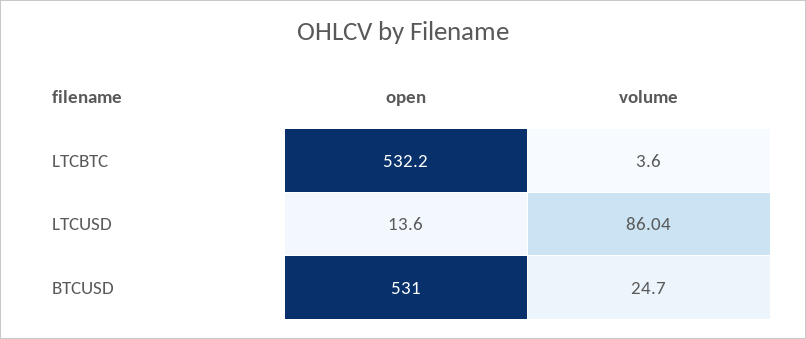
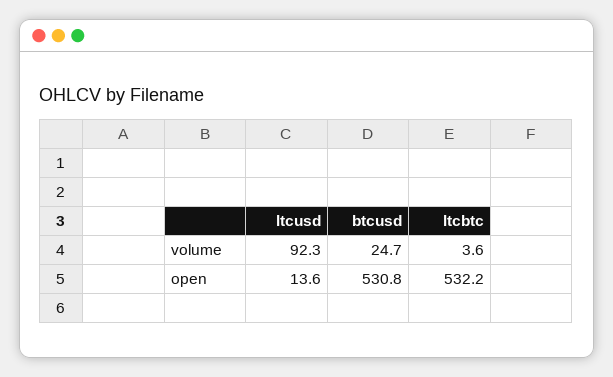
volume, LTCUSD: 86.04 -> 92.3
open, BTCUSD: 531 -> 530.8

